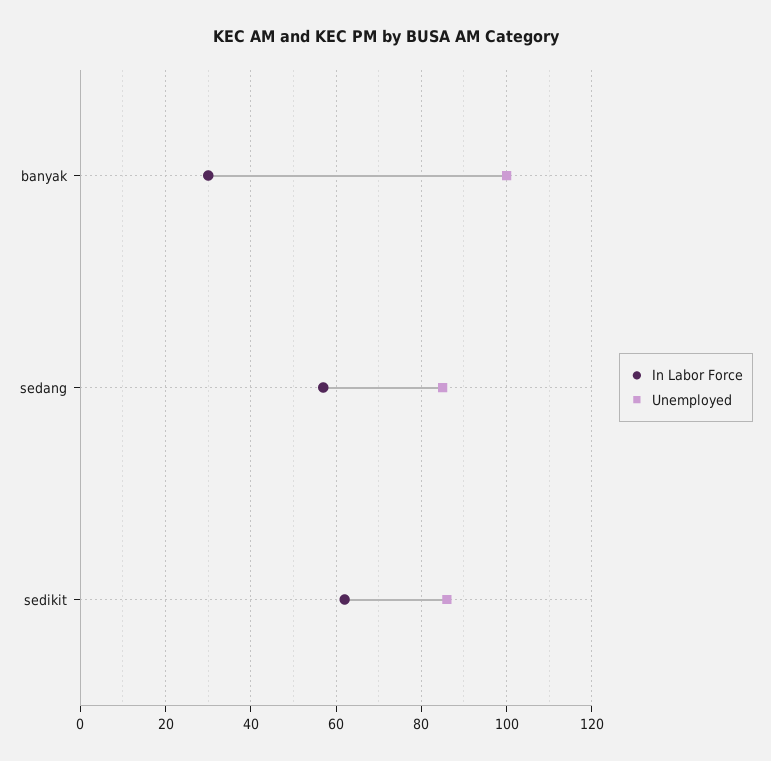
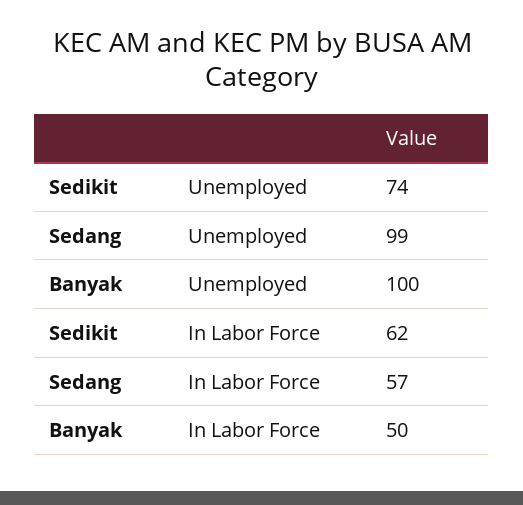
In Labor Force, banyak: 30 -> 50
Unemployed, sedang: 85 -> 99
Unemployed, sedikit: 85 -> 74

